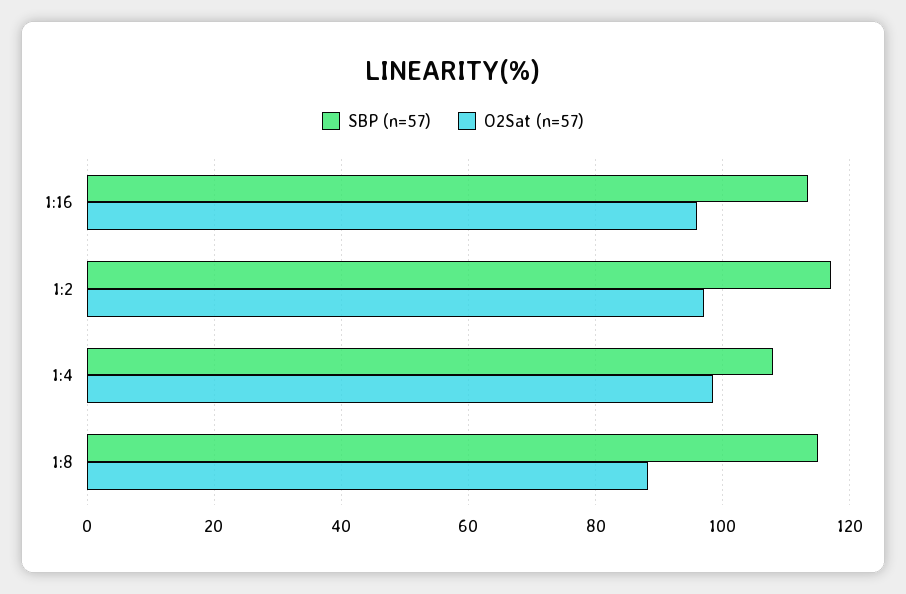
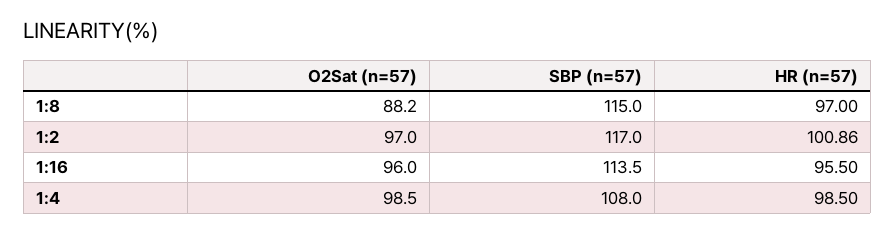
HR (n=57), 1:8: none -> 97
HR (n=57), 1:2: none -> 100.86
HR (n=57), 1:16: none -> 95.5
HR (n=57), 1:4: none -> 98.5

